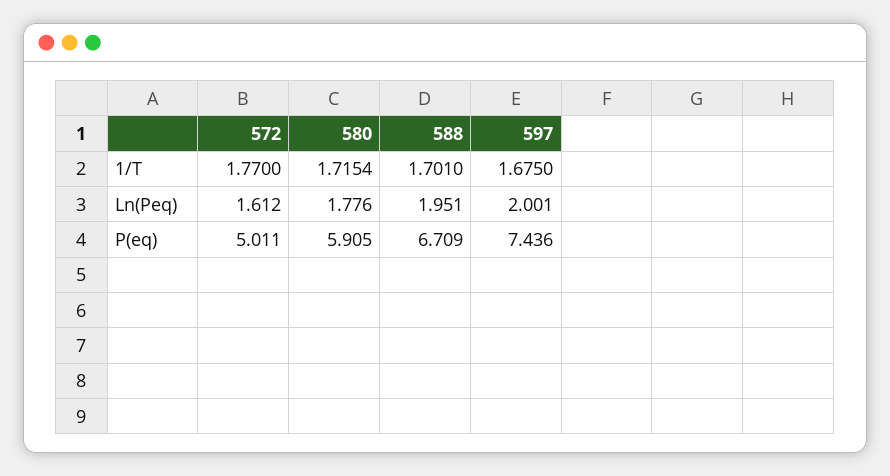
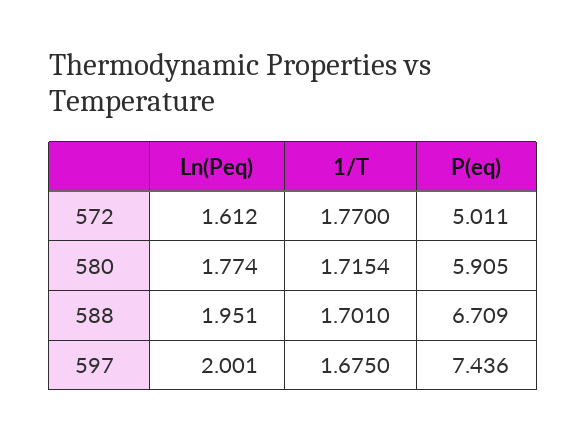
580, Ln(Peq): 1.776 -> 1.774

